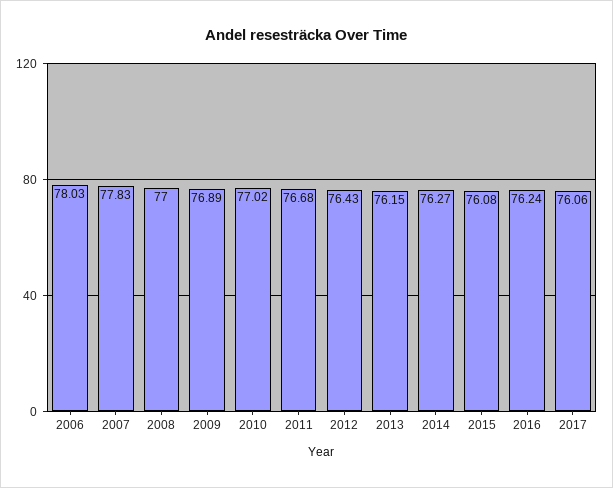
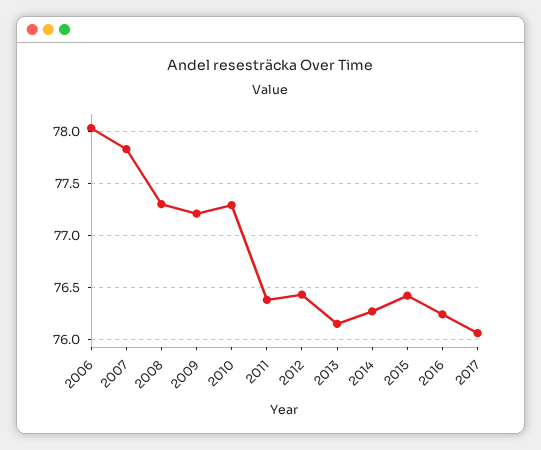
2008: 77 -> 77.3
2009: 76.89 -> 77.2
2010: 77.02 -> 77.3
2011: 76.68 -> 76.4
2015: 76.08 -> 76.4

